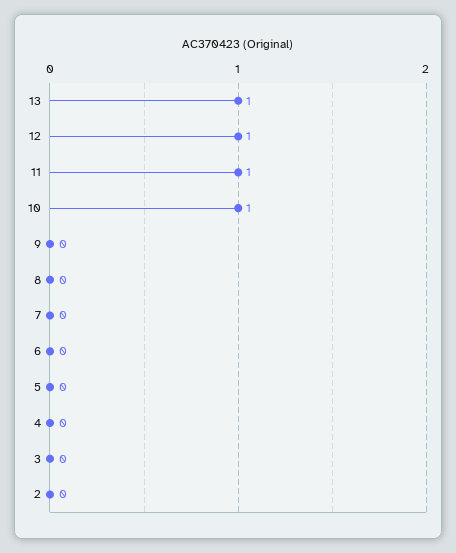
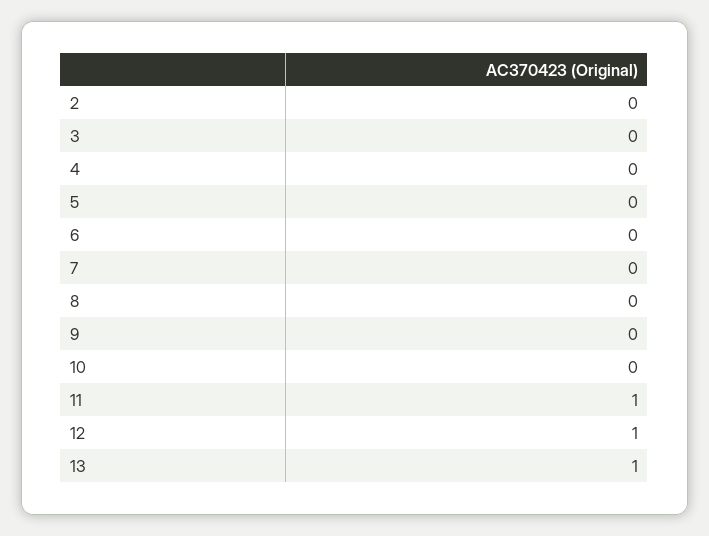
10: 1 -> 0

